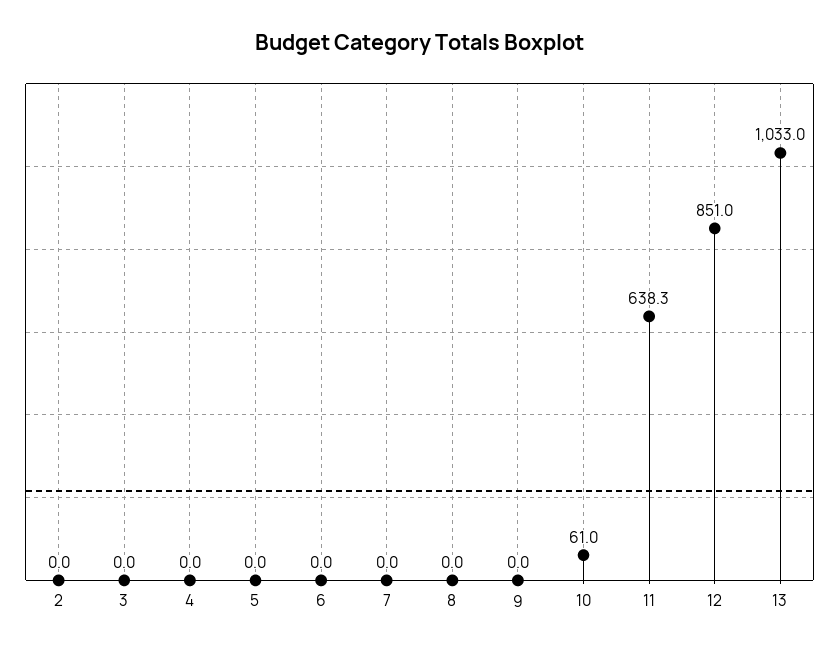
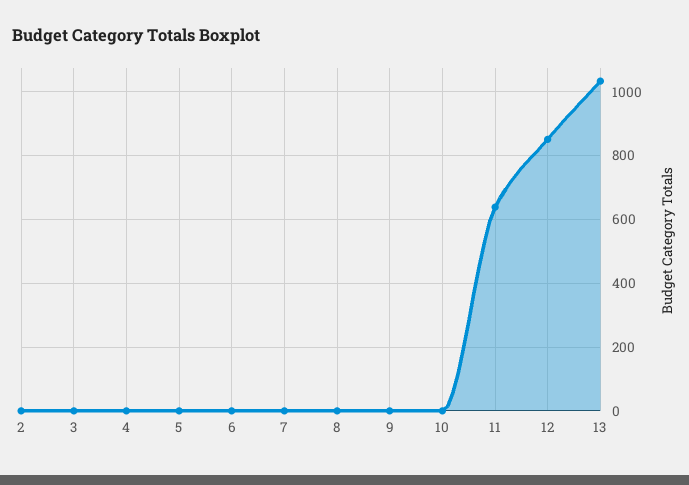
10: 61 -> 0

